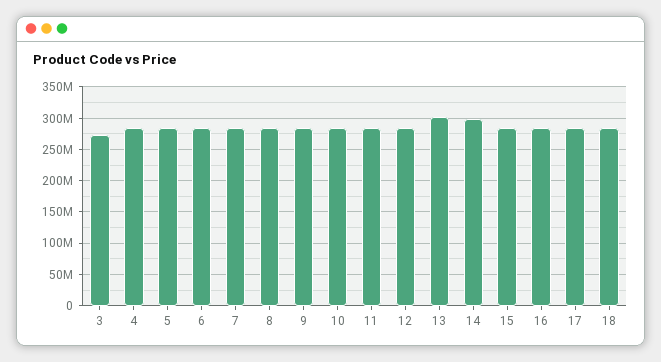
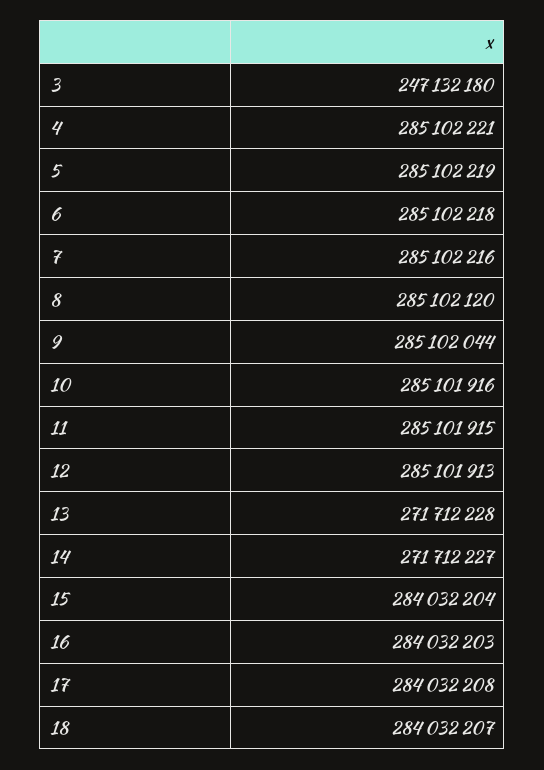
3: 270000000 -> 247132180
13: 300000000 -> 271712228
14: 300000000 -> 271712227

